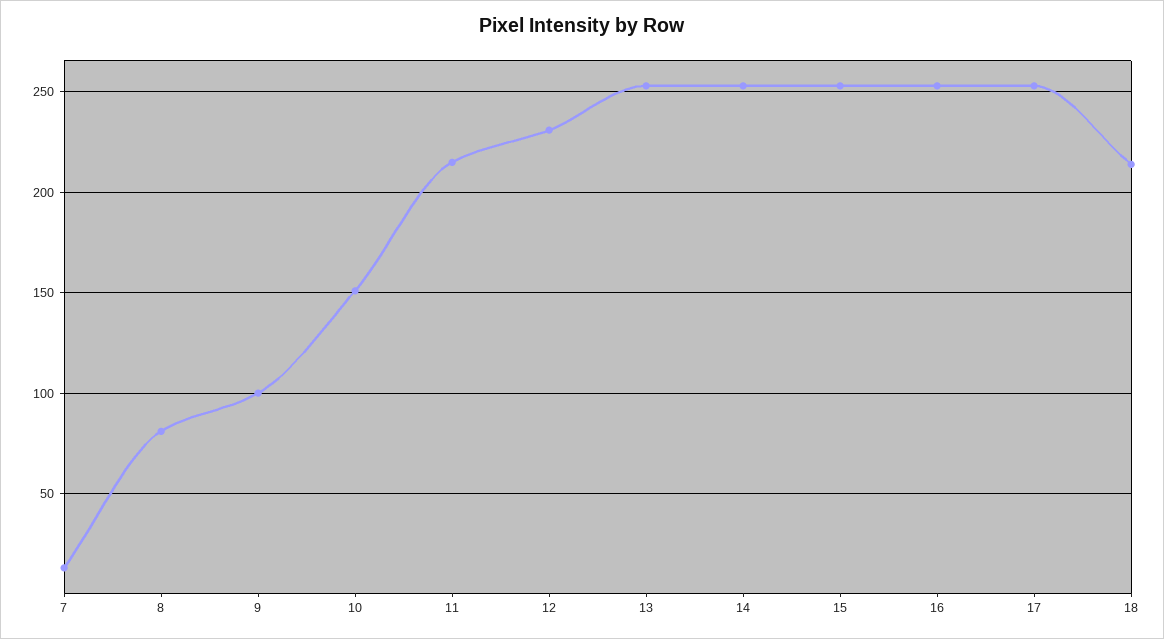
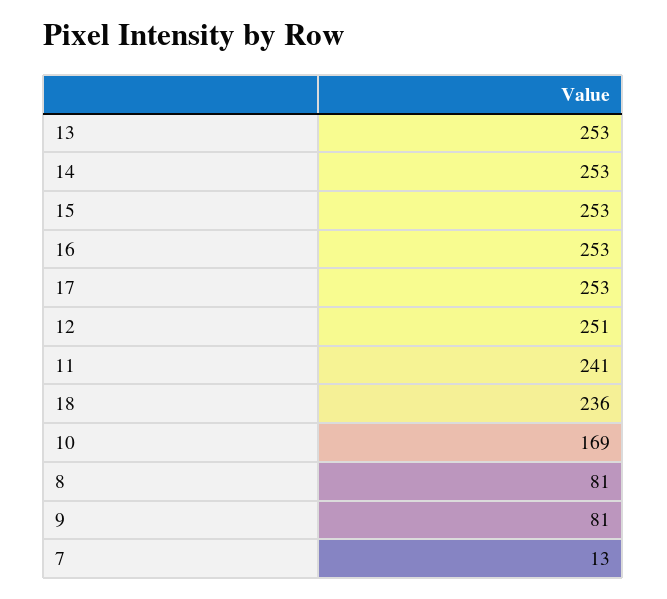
9: 100 -> 81
10: 150 -> 169
11: 215 -> 241
12: 230 -> 251
18: 215 -> 236

